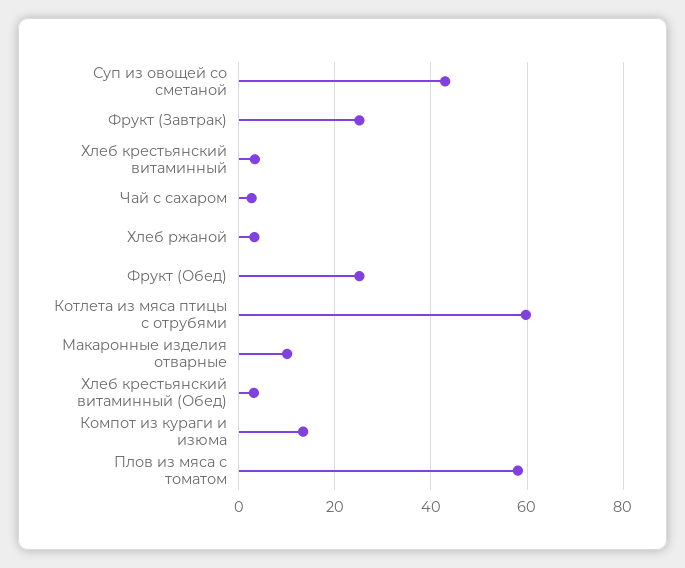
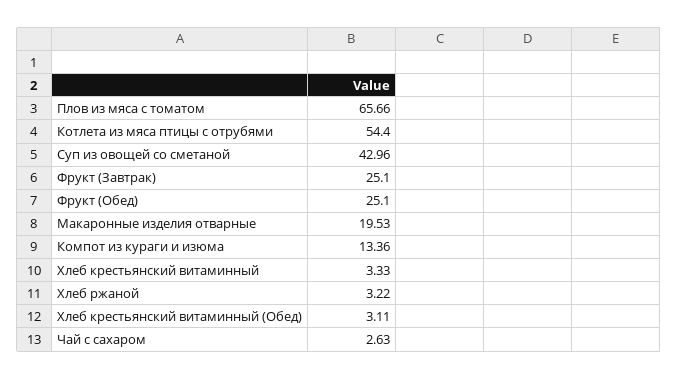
Котлета из мяса птицы с отрубями: 60 -> 54.4
Макаронные изделия отварные: 10 -> 19.53
Плов из мяса с томатом: 58 -> 65.66

